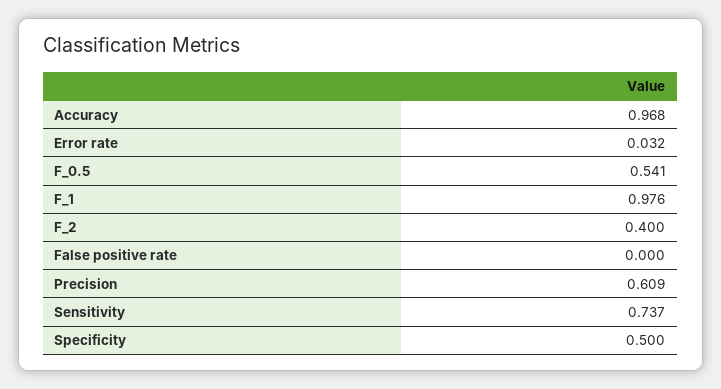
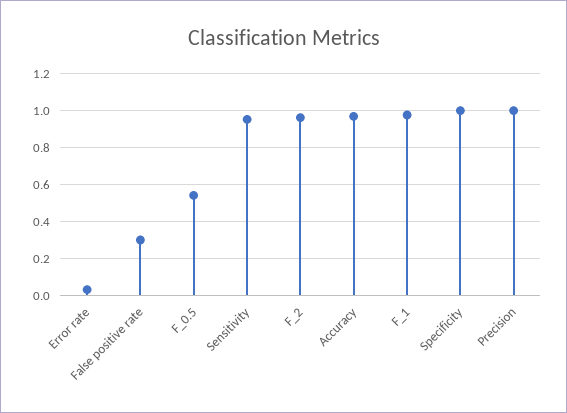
F_2: 0.4 -> 0.95
False positive rate: 0 -> 0.3
Precision: 0.609 -> 1
Sensitivity: 0.737 -> 0.95
Specificity: 0.5 -> 1

